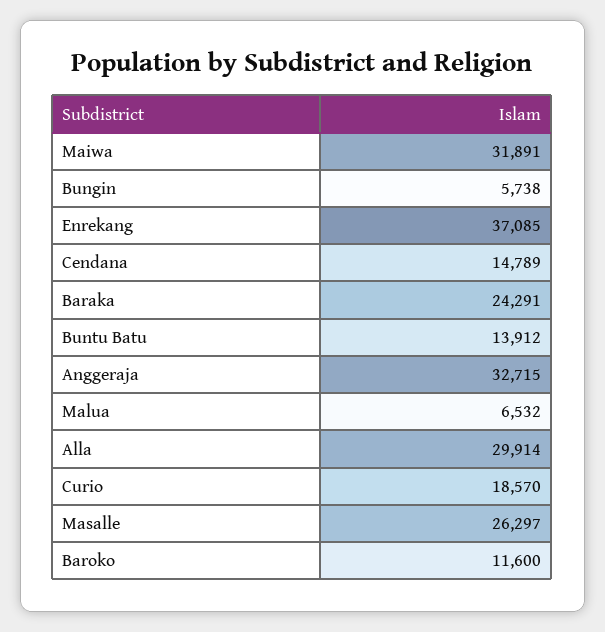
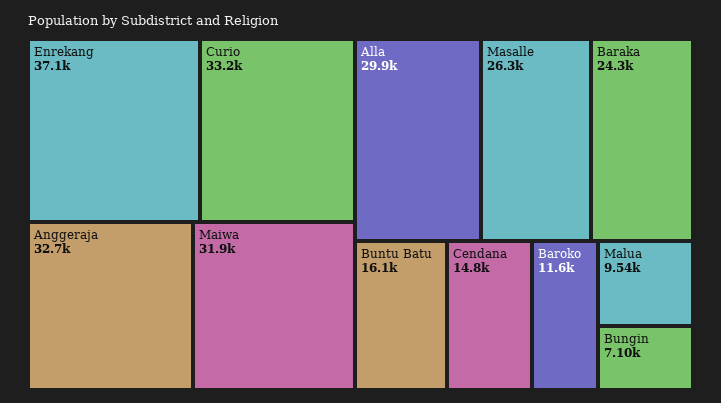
Bungin: 5738 -> 7100
Buntu Batu: 13912 -> 16100
Malua: 6532 -> 9540
Curio: 18570 -> 33200

